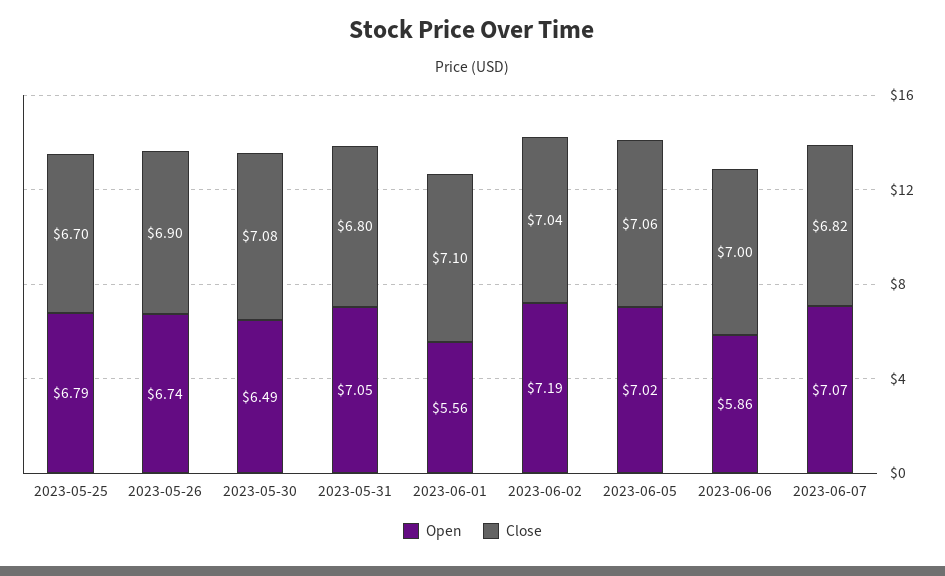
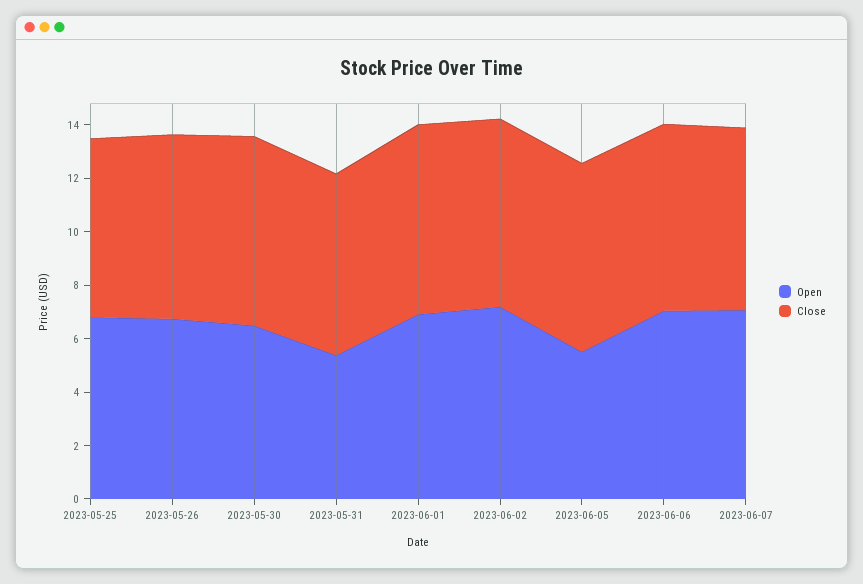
Open, 2023-05-31: 7.05 -> 5.5
Open, 2023-06-01: 5.56 -> 7
Open, 2023-06-05: 7.02 -> 5.5
Open, 2023-06-06: 5.86 -> 7

